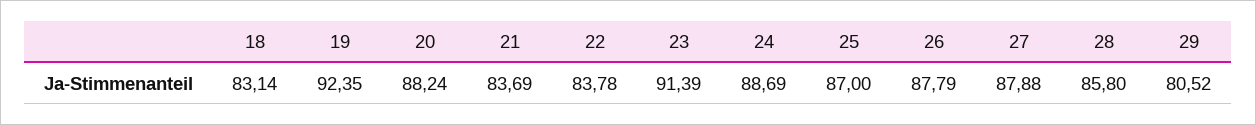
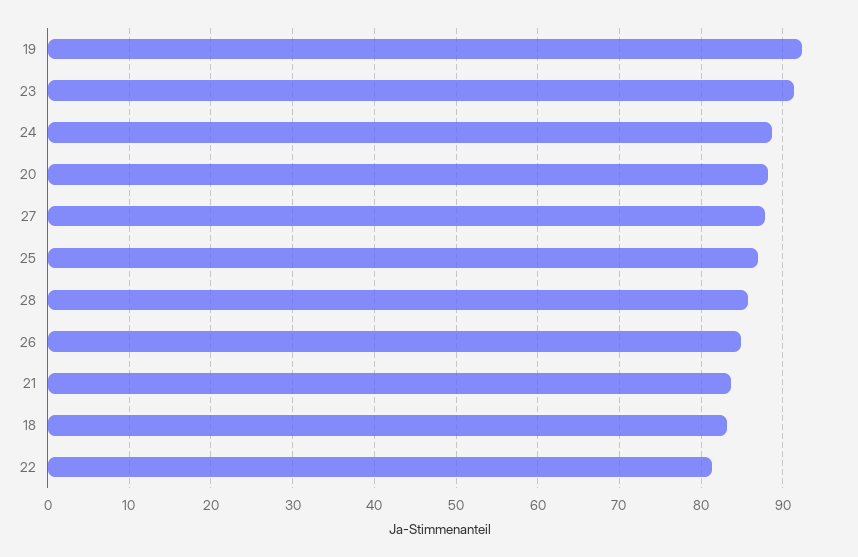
22: 83.78 -> 81
26: 87.79 -> 85
29: 80.52 -> none

